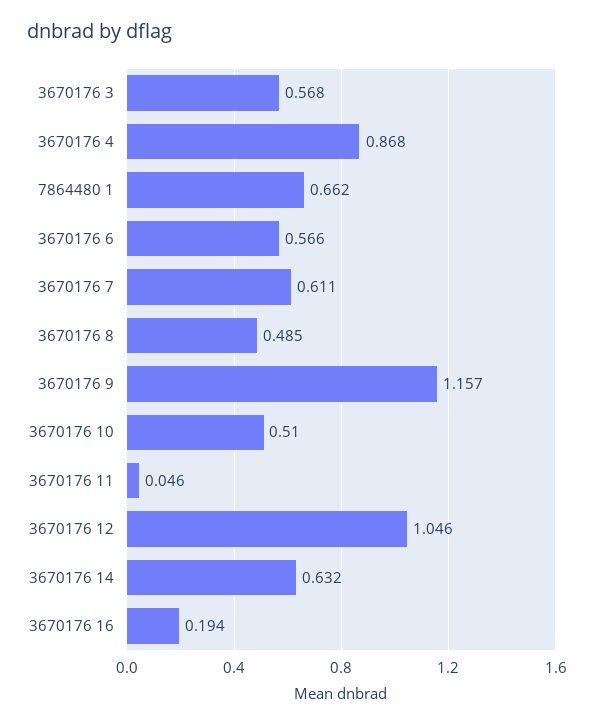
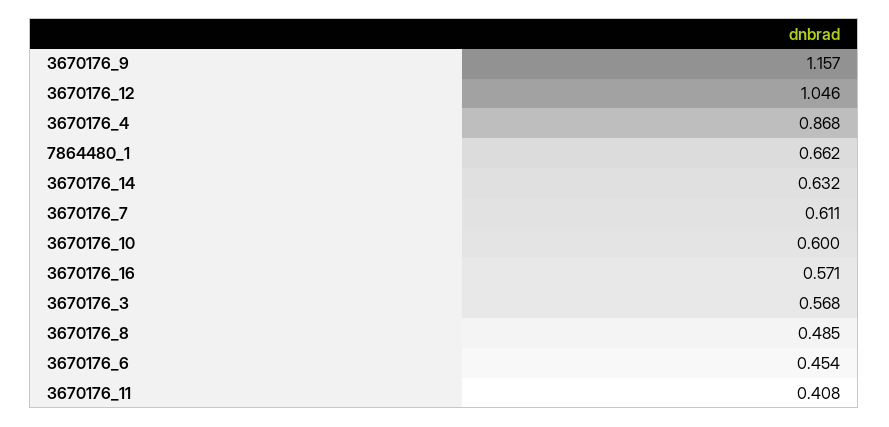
3670176 6: 0.566 -> 0.454
3670176 10: 0.51 -> 0.6
3670176 11: 0.046 -> 0.408
3670176 16: 0.194 -> 0.571

